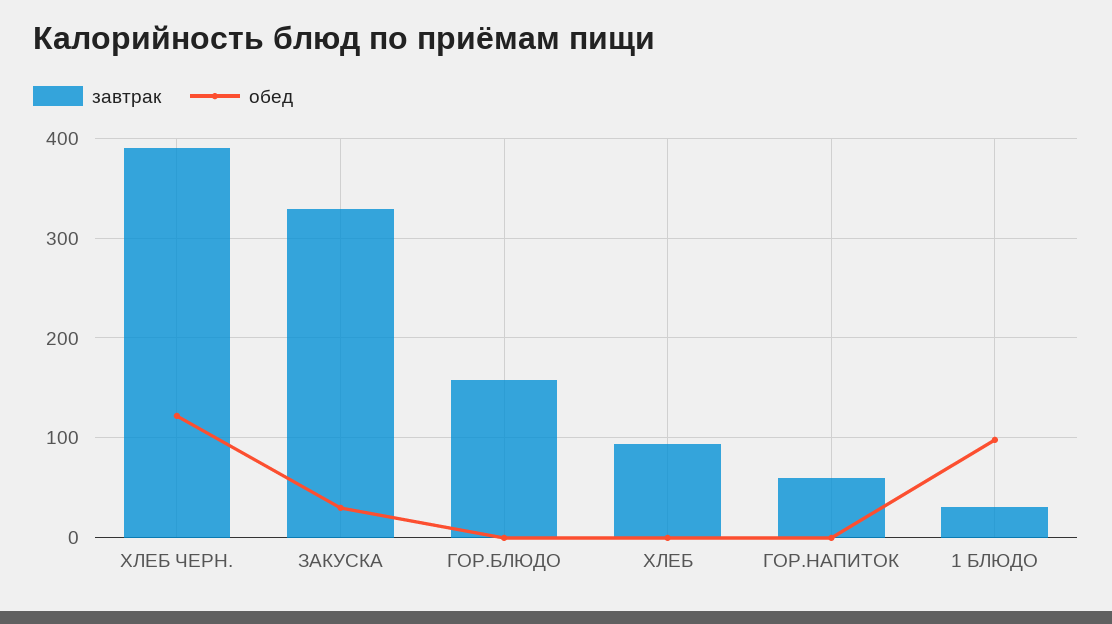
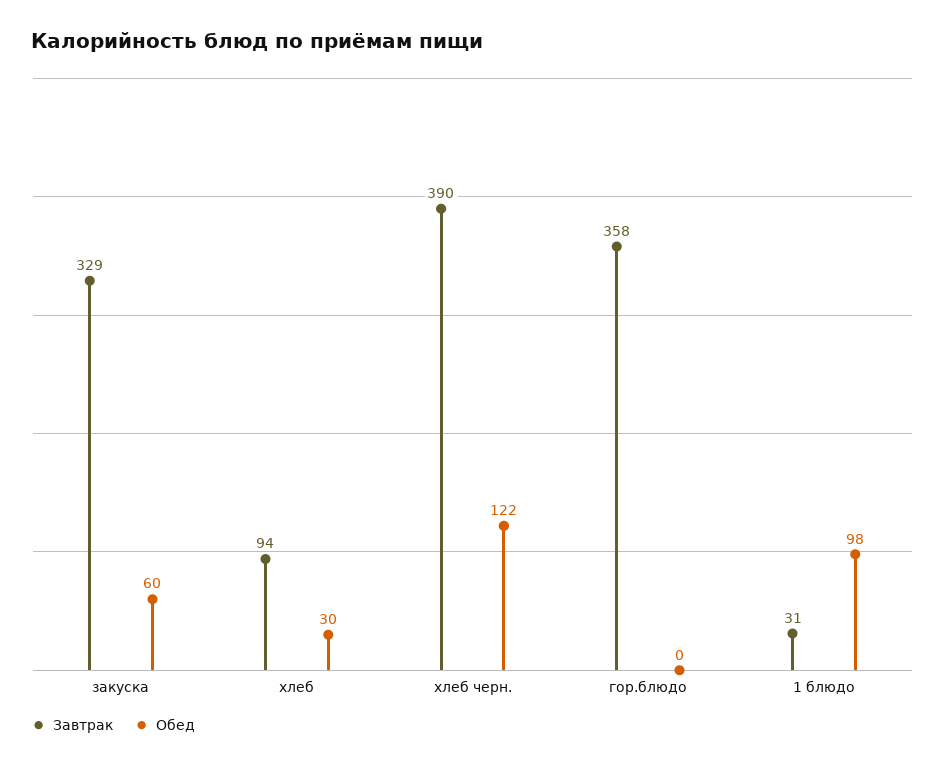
обед, ЗАКУСКА: 30 -> 60
завтрак, ГОР.БЛЮДО: 160 -> 358
обед, ХЛЕБ: 0 -> 30
завтрак, ГОР.НАПИТОК: 60 -> none
обед, ГОР.НАПИТОК: 0 -> none

